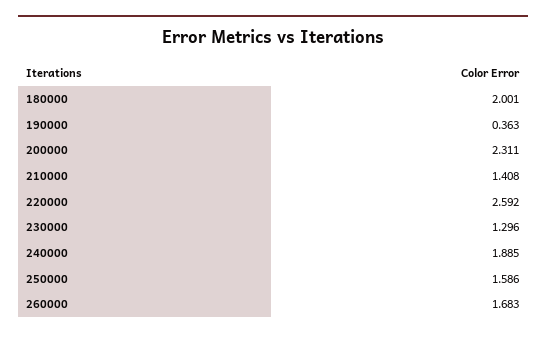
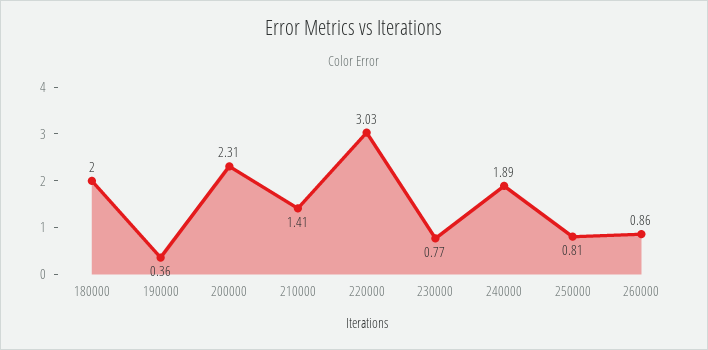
220000: 2.592 -> 3.03
230000: 1.296 -> 0.77
250000: 1.586 -> 0.81
260000: 1.683 -> 0.86

